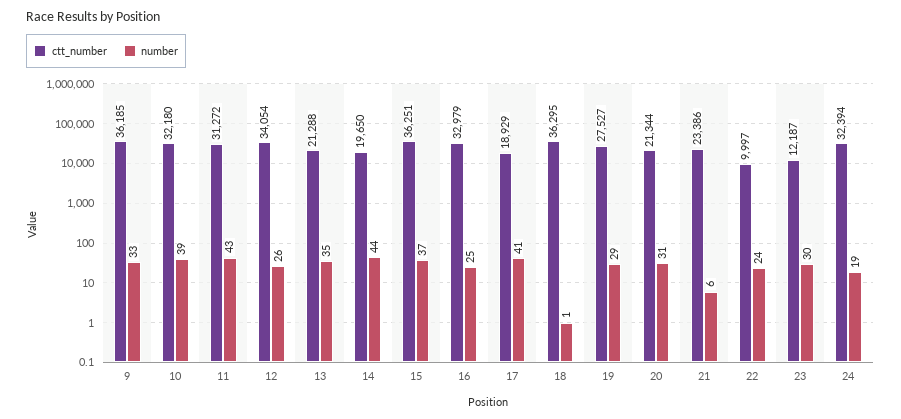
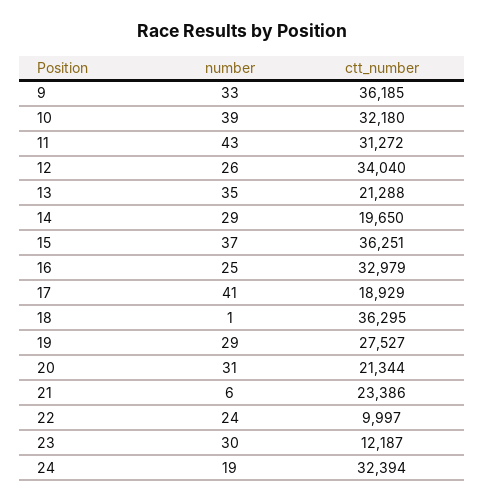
ctt_number, 12: 34054 -> 34040
number, 14: 44 -> 29

